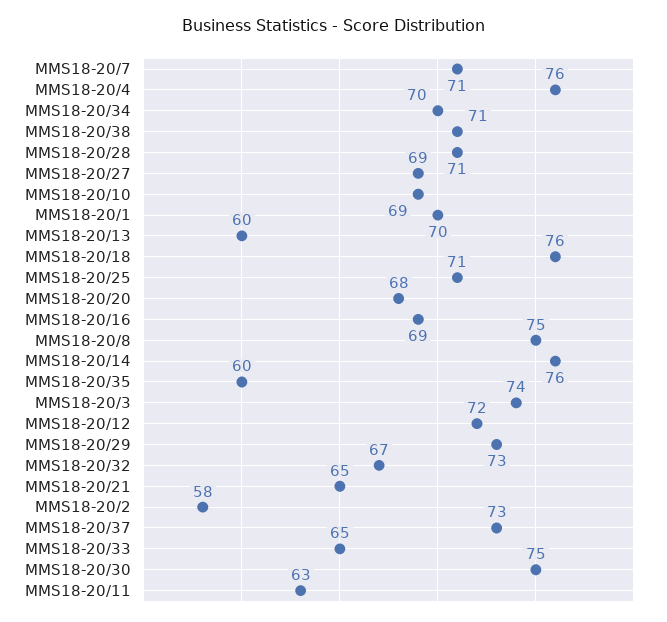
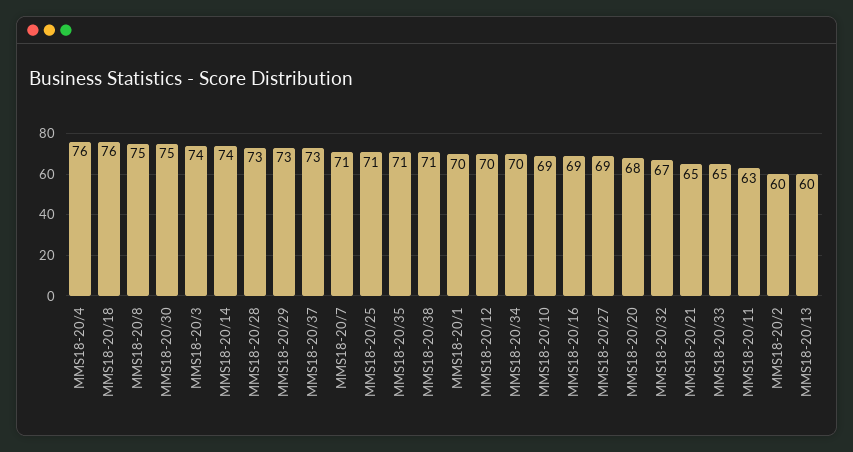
MMS18-20/28: 71 -> 73
MMS18-20/14: 76 -> 74
MMS18-20/35: 60 -> 71
MMS18-20/12: 72 -> 70
MMS18-20/2: 58 -> 60

